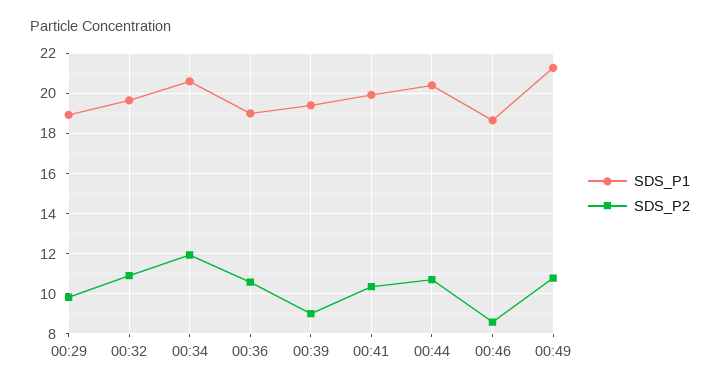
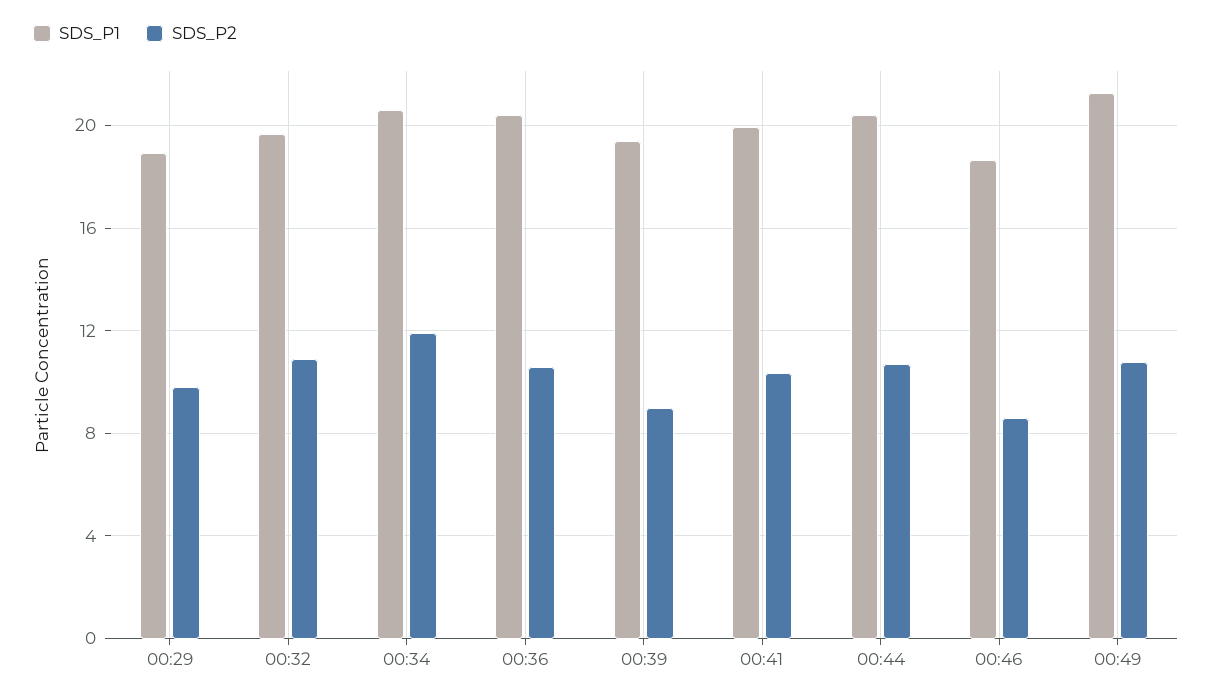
SDS_P1, 00:36: 19 -> 20.5

